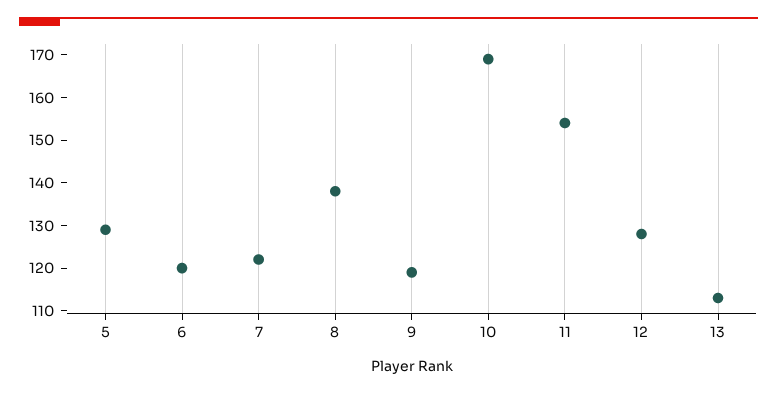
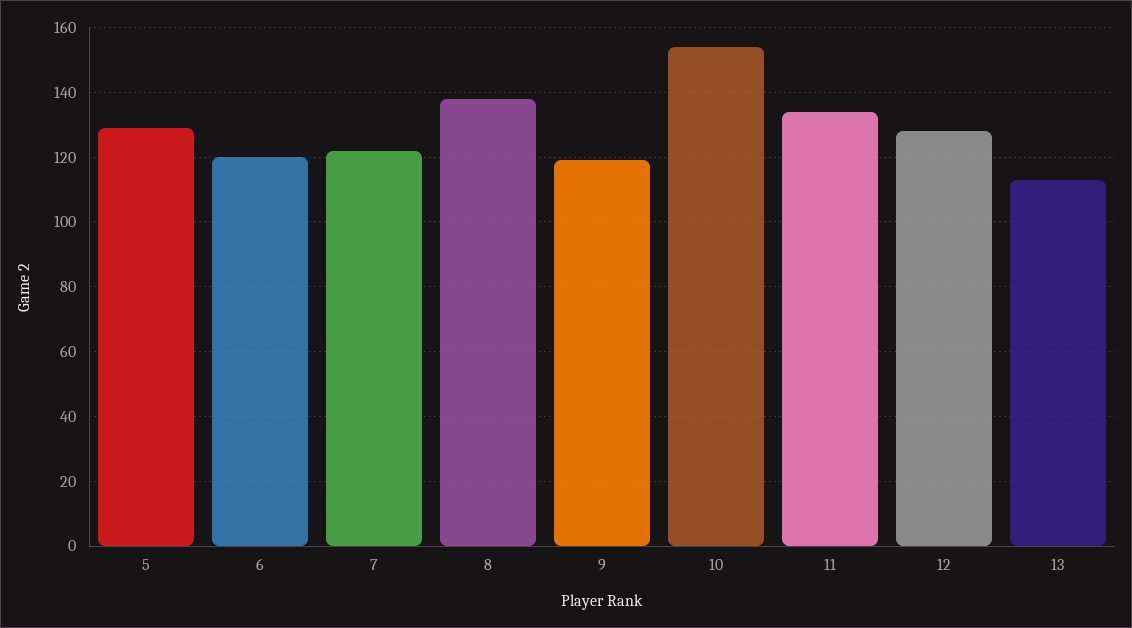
10: 170 -> 155
11: 155 -> 135

